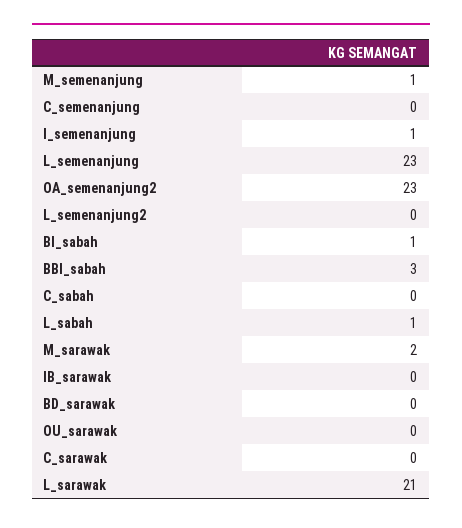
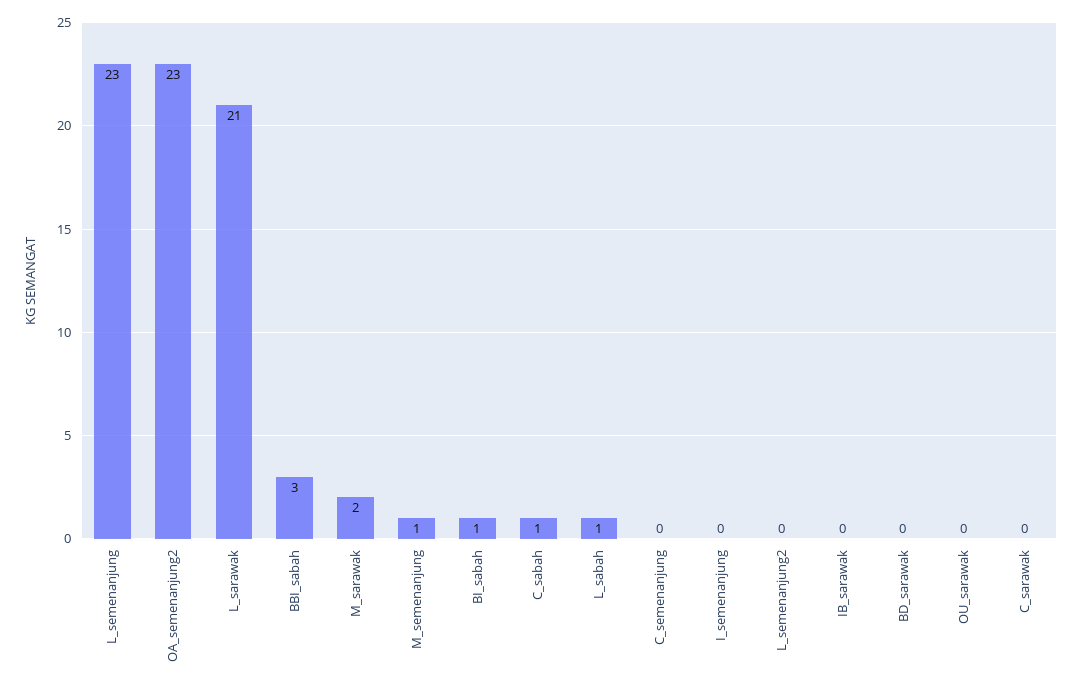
I_semenanjung: 1 -> 0
C_sabah: 0 -> 1

